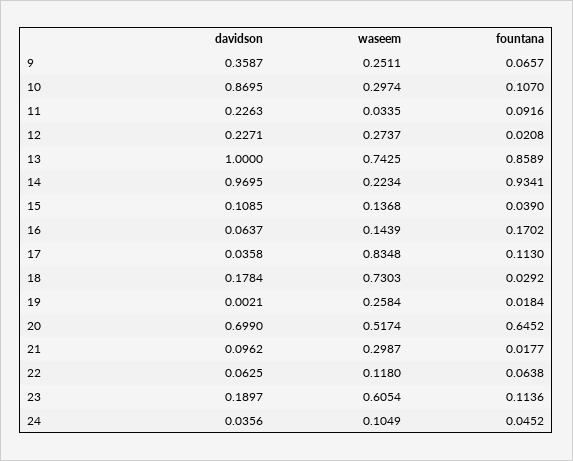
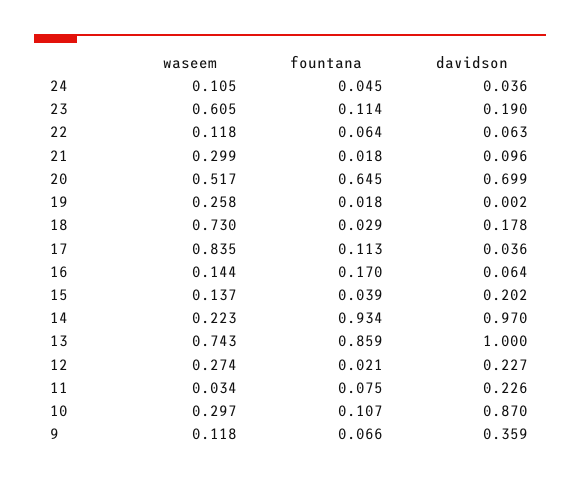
waseem, 9: 0.2511 -> 0.118
fountana, 11: 0.0916 -> 0.075
davidson, 15: 0.1085 -> 0.202

